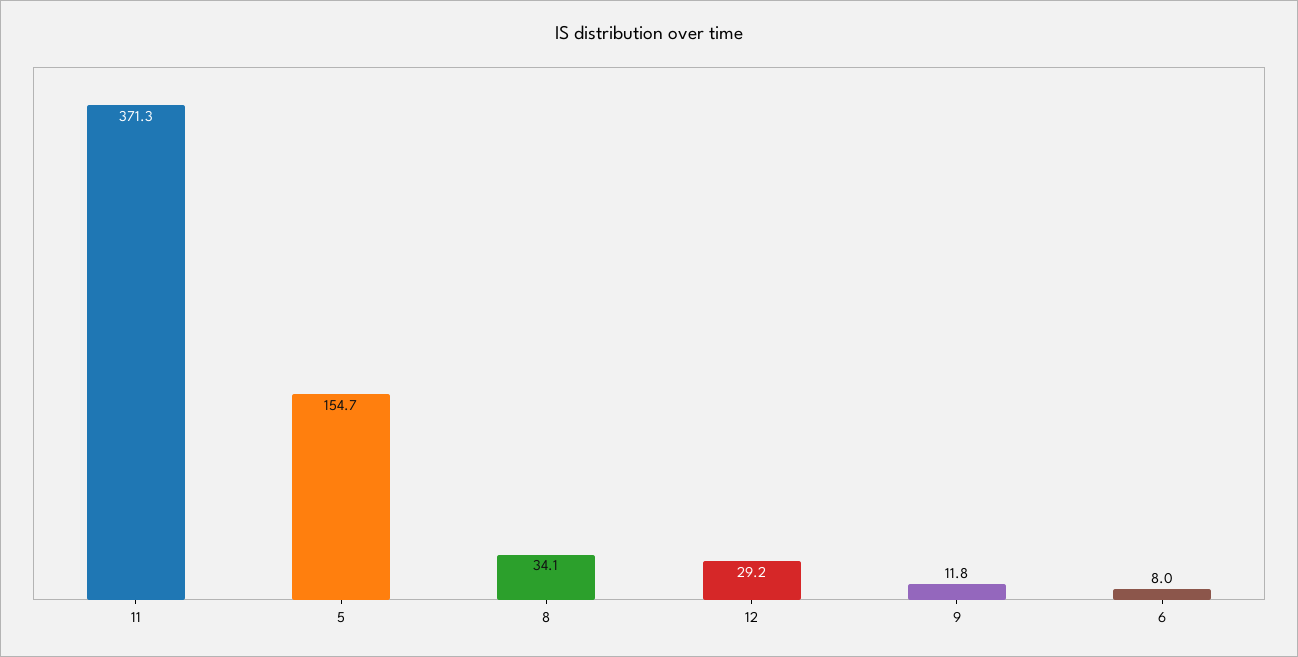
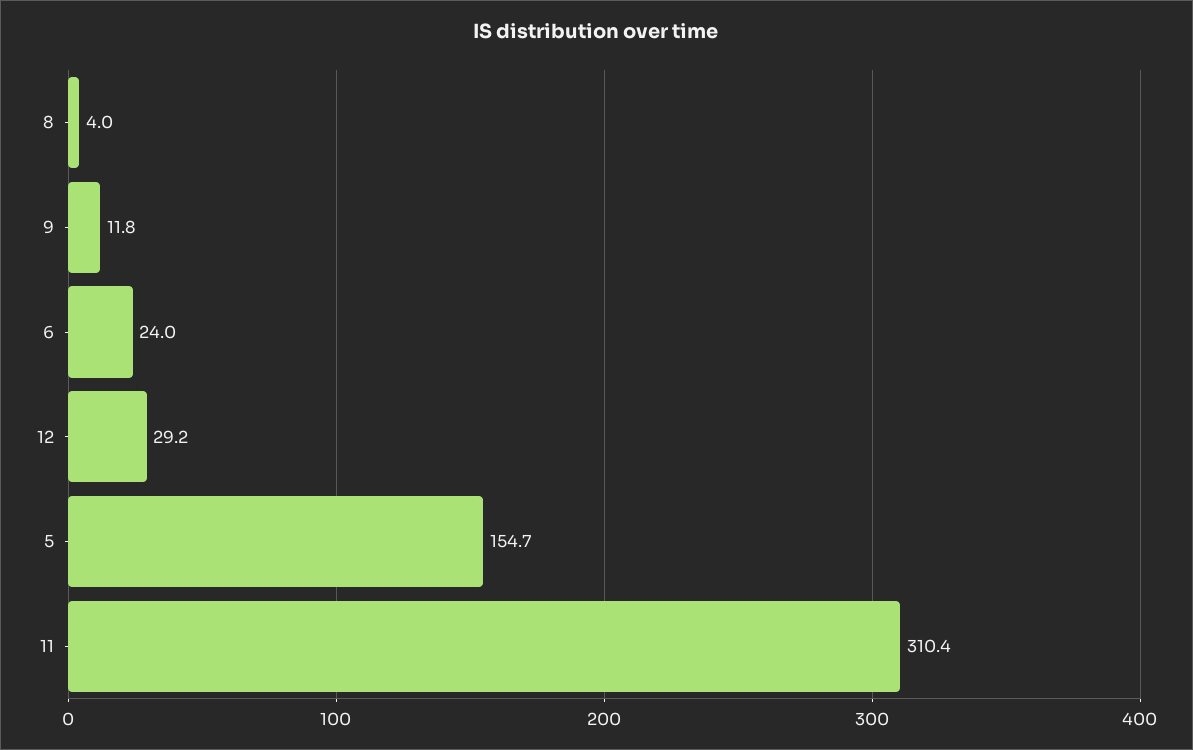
11: 371.3 -> 310.4
8: 34.1 -> 4
6: 8 -> 24

